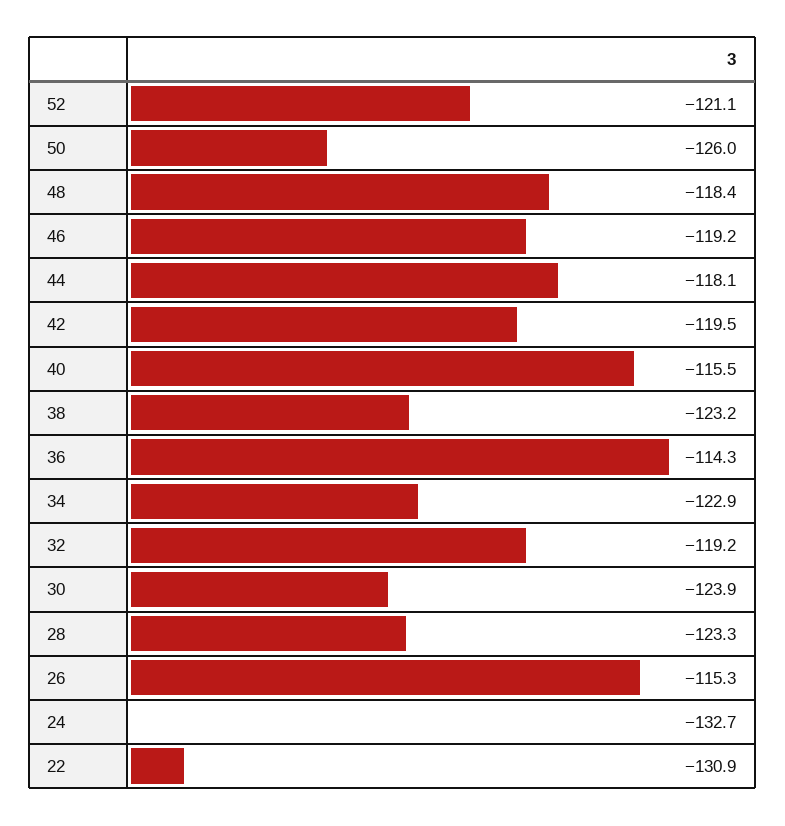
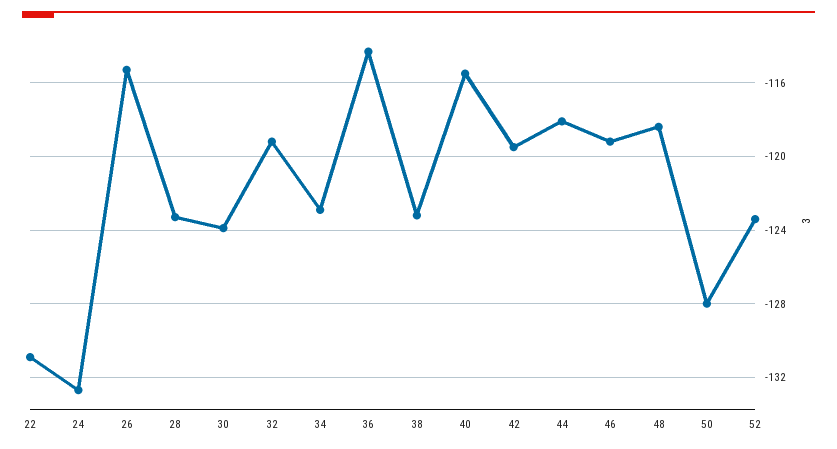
52: -121.1 -> -123.5
50: -126 -> -128

